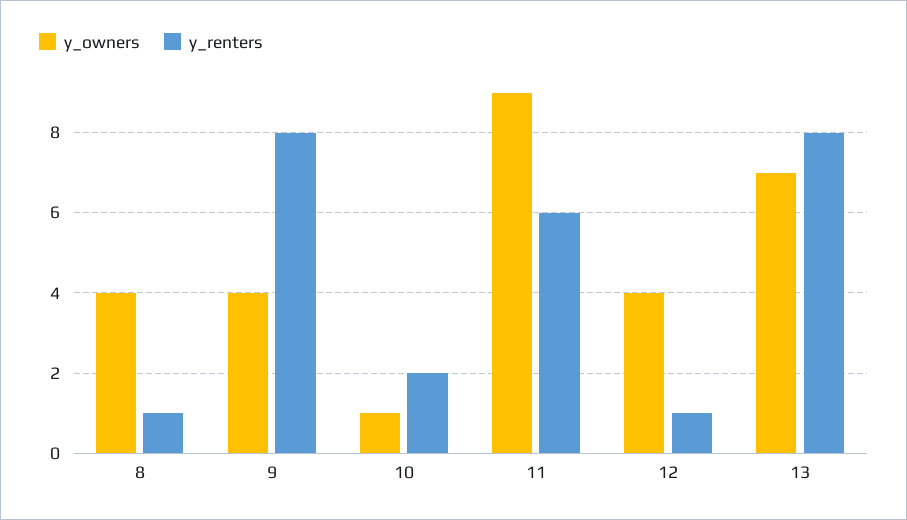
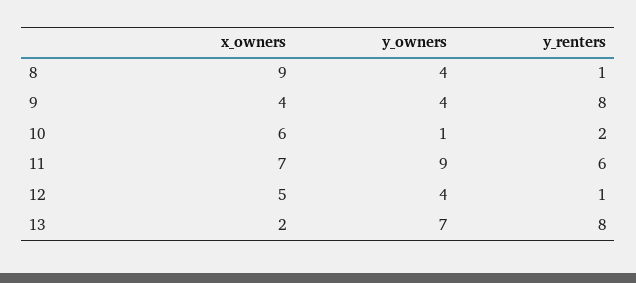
x_owners, 8: none -> 9
x_owners, 9: none -> 4
x_owners, 10: none -> 6
x_owners, 11: none -> 7
x_owners, 12: none -> 5
x_owners, 13: none -> 2

